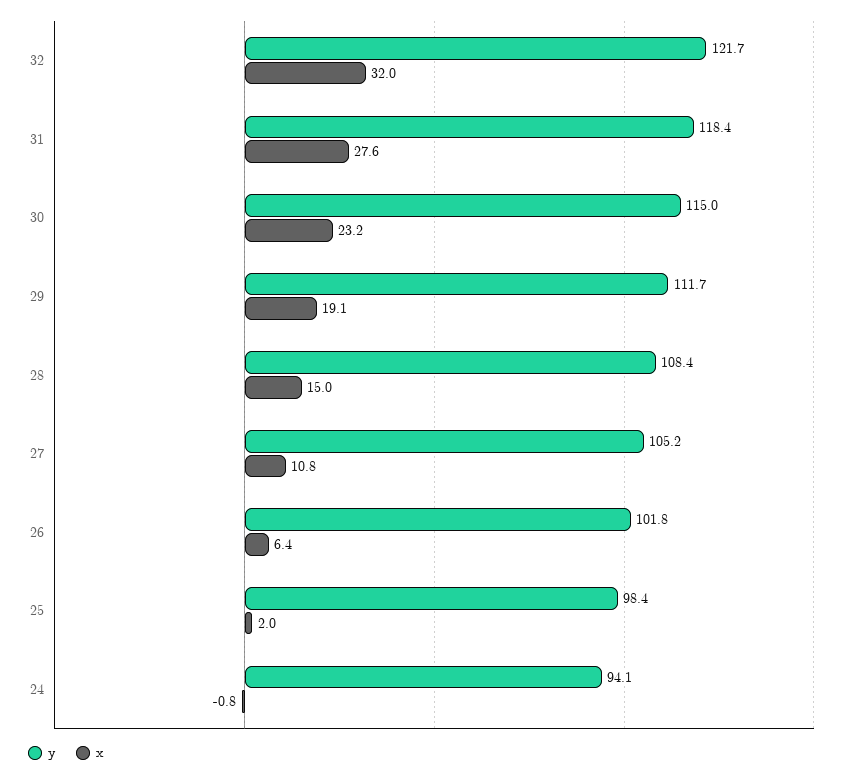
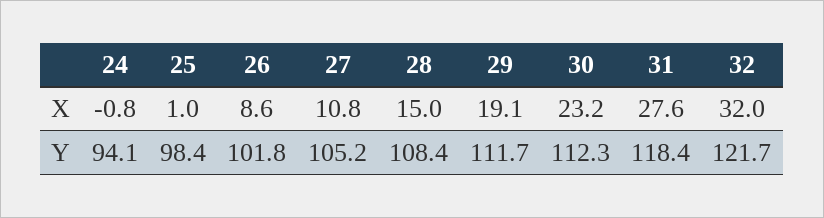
y, 30: 115 -> 112.3
x, 26: 6.4 -> 8.6
x, 25: 2 -> 1

